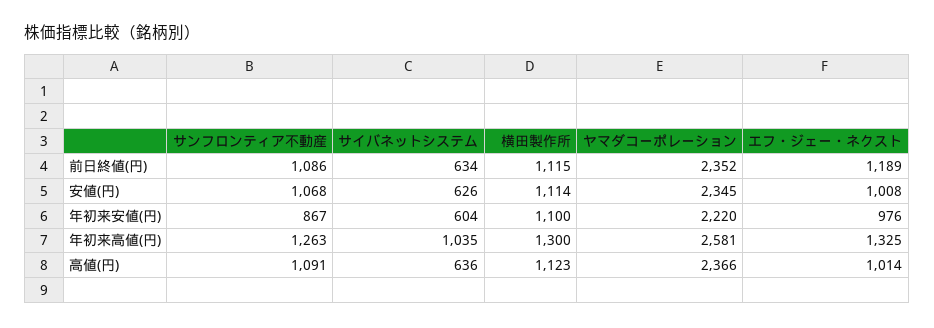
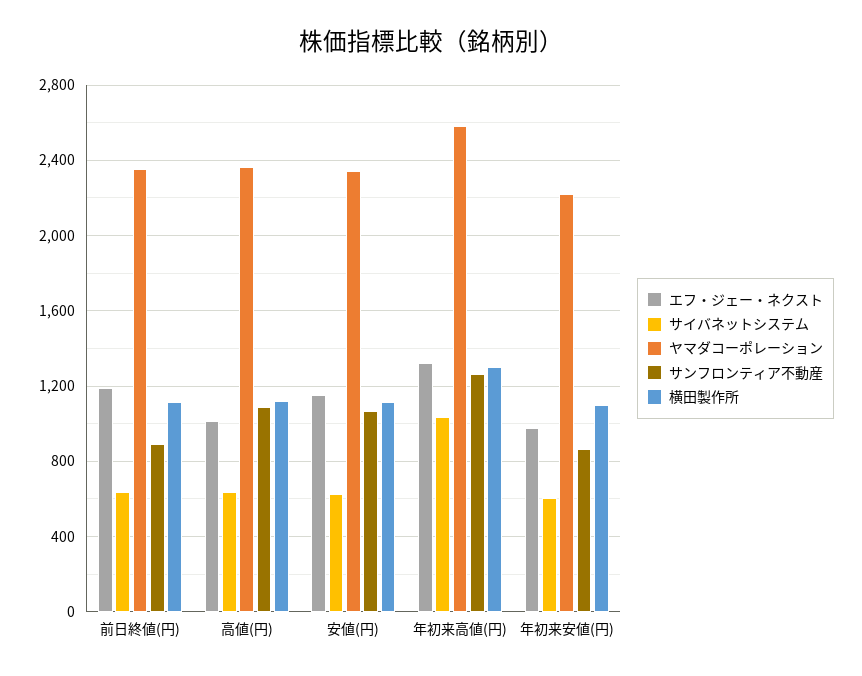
サンフロンティア不動産, 前日終値(円): 1086 -> 900
エフ・ジェー・ネクスト, 安値(円): 1008 -> 1150

